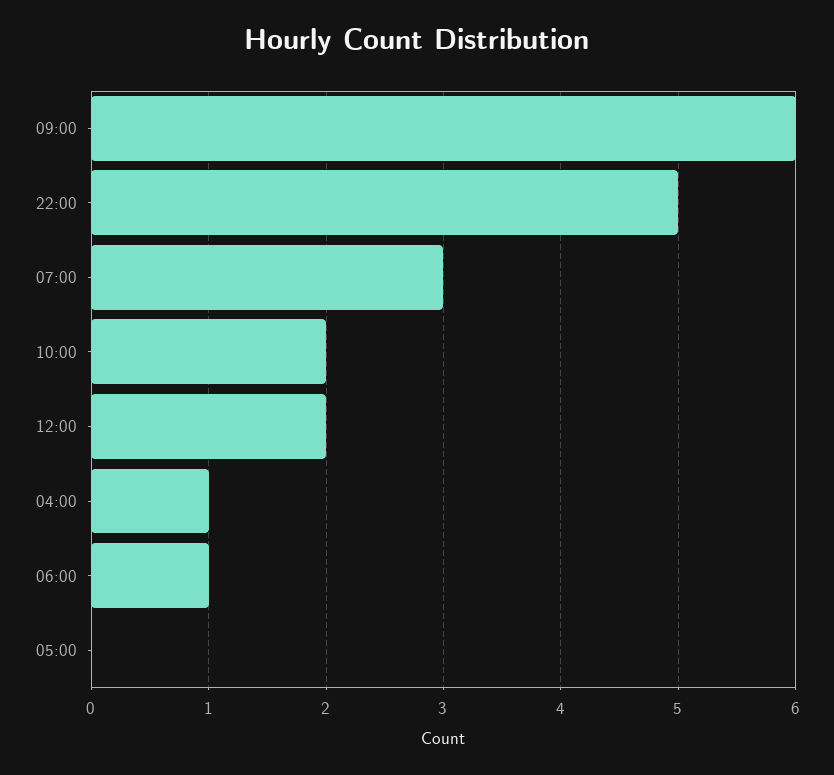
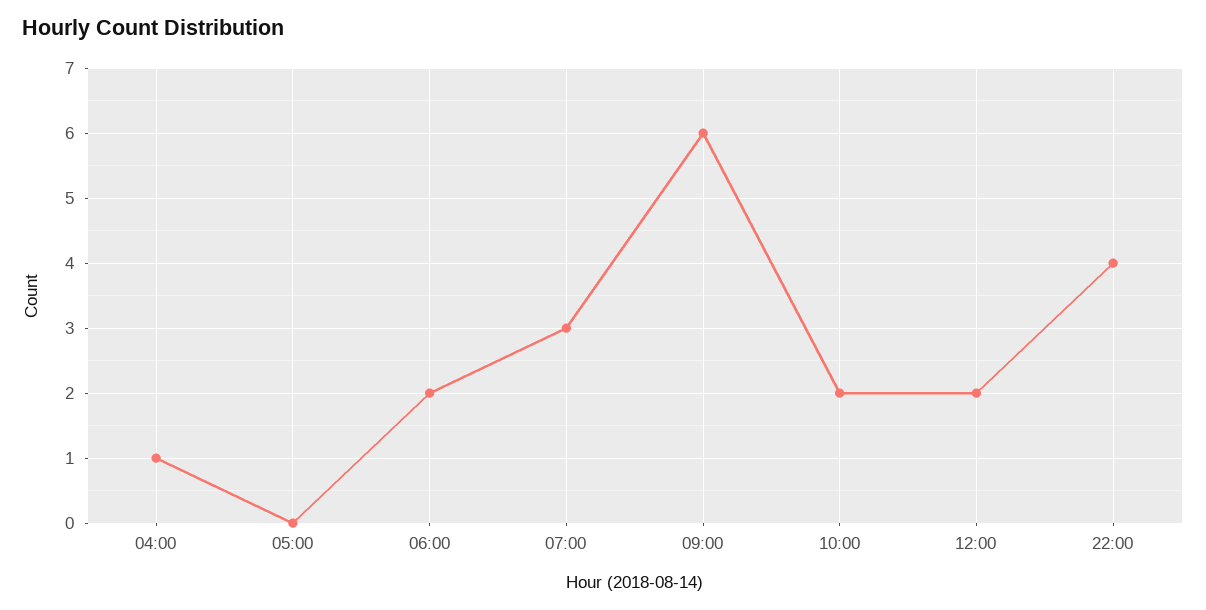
22:00: 5 -> 4
06:00: 1 -> 2

